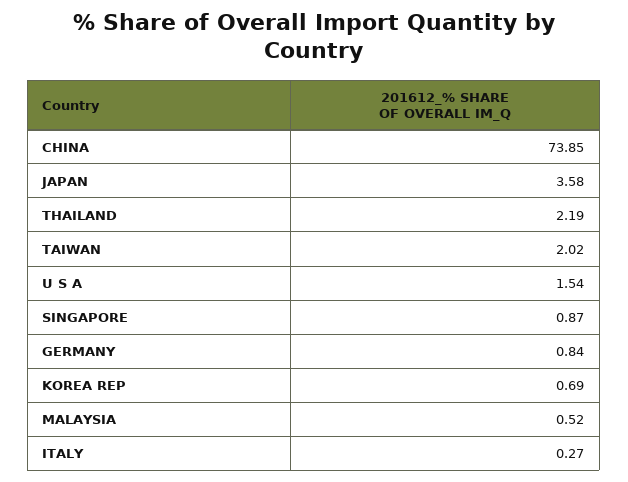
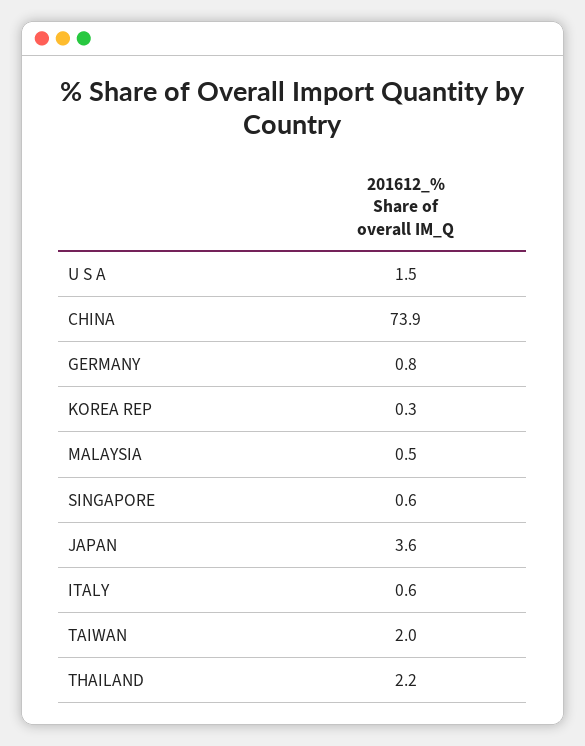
SINGAPORE: 0.87 -> 0.6
KOREA REP: 0.69 -> 0.3
ITALY: 0.27 -> 0.6

